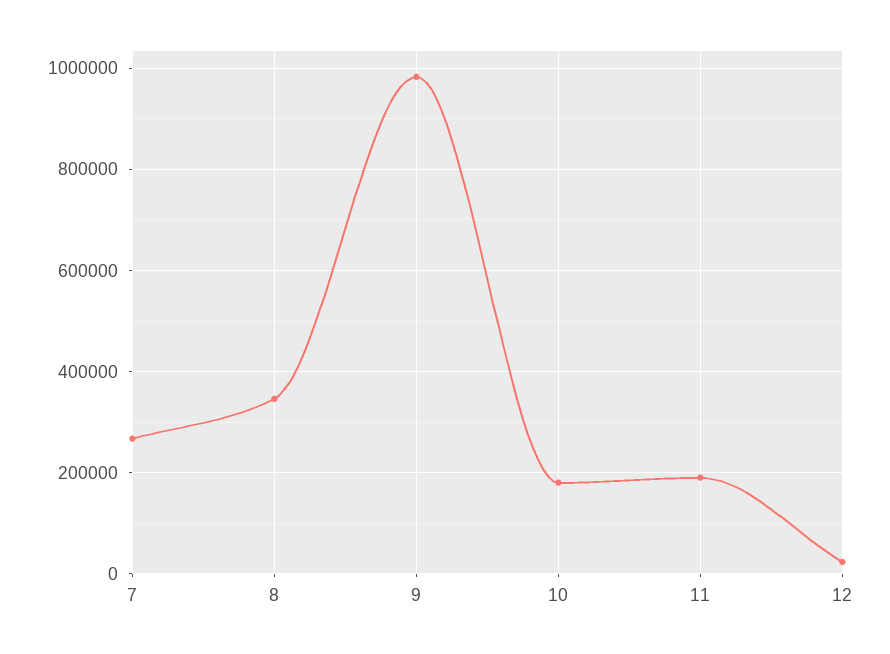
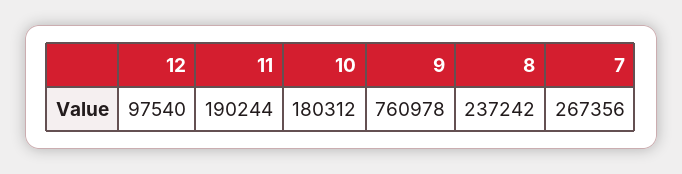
8: 340000 -> 237242
9: 980000 -> 760978
12: 20000 -> 97540

